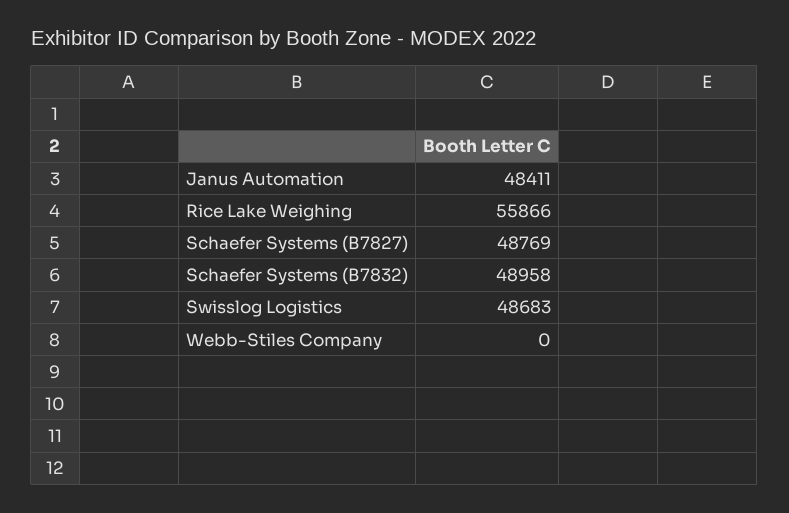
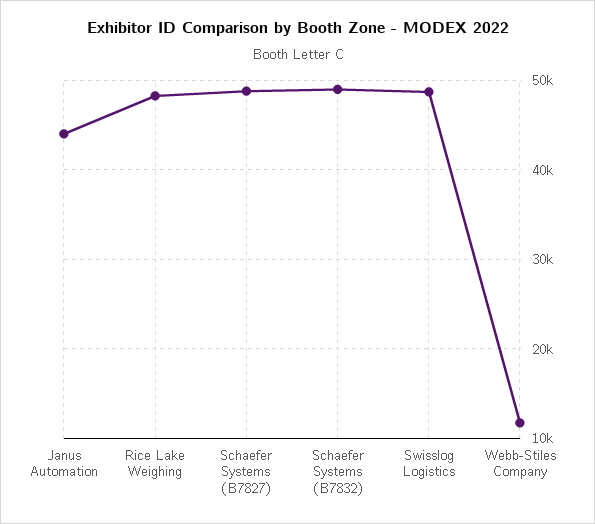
Janus Automation: 48411 -> 44000
Rice Lake Weighing: 55866 -> 48000
Webb-Stiles Company: 0 -> 12000

